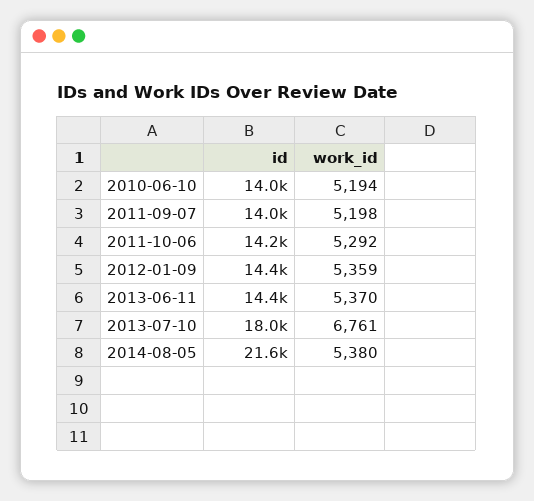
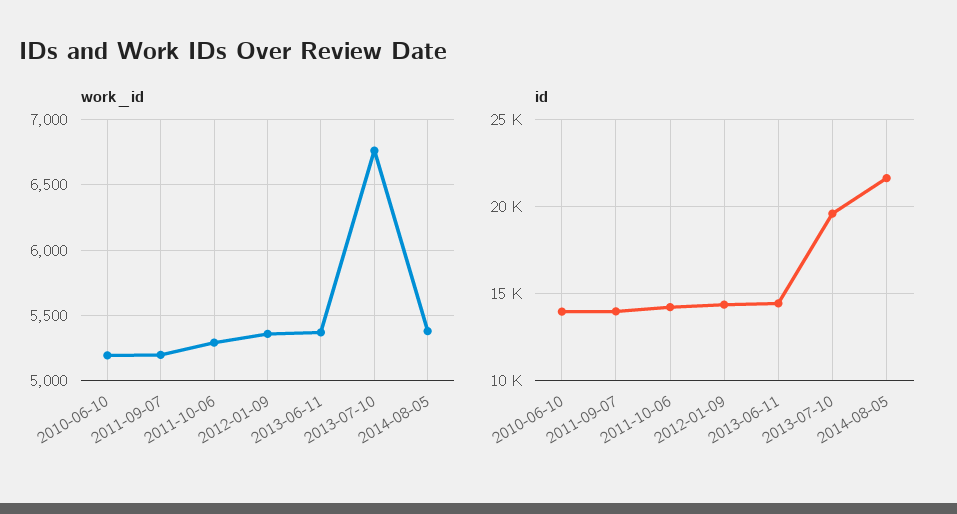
id, 2013-07-10: 18000 -> 19500

